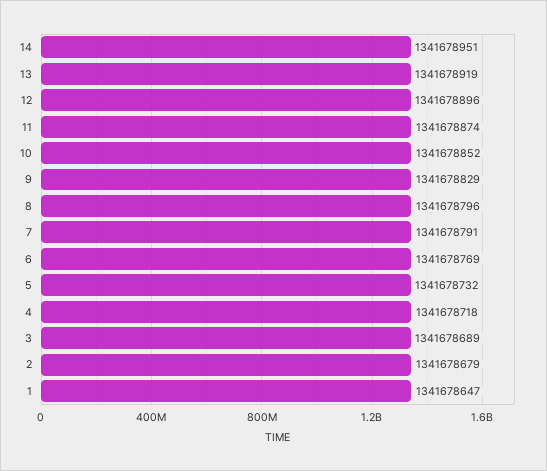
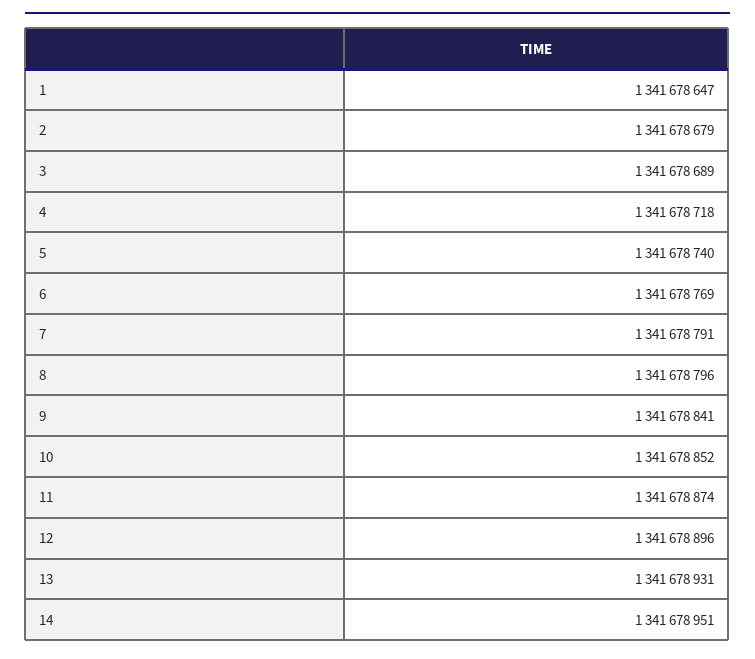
13: 1341678919 -> 1341678931
9: 1341678829 -> 1341678841
5: 1341678732 -> 1341678740

